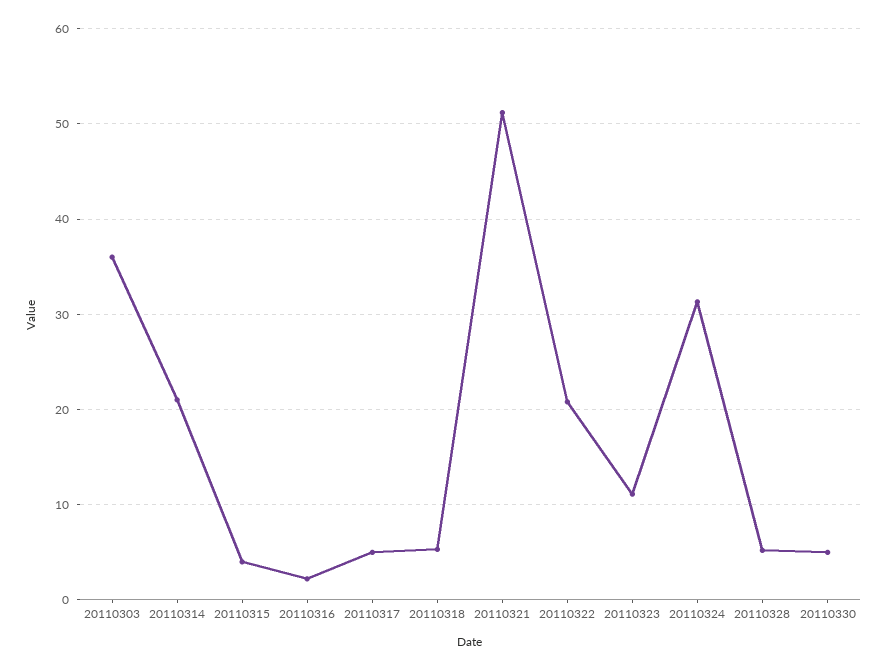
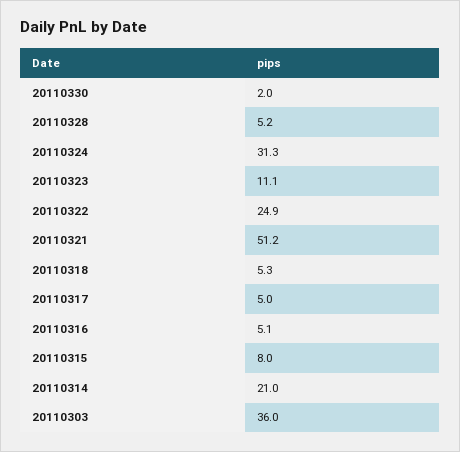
20110315: 4 -> 8
20110316: 2 -> 5.1
20110322: 21 -> 24.9
20110330: 5 -> 2

